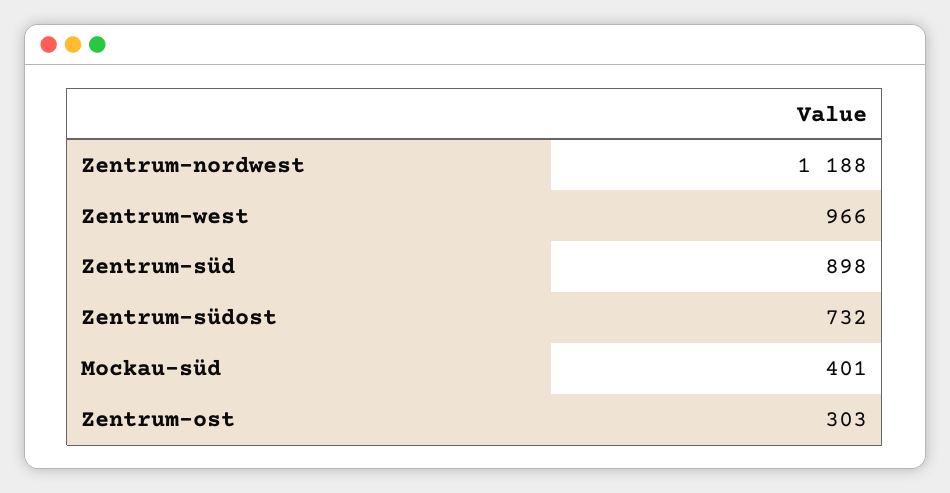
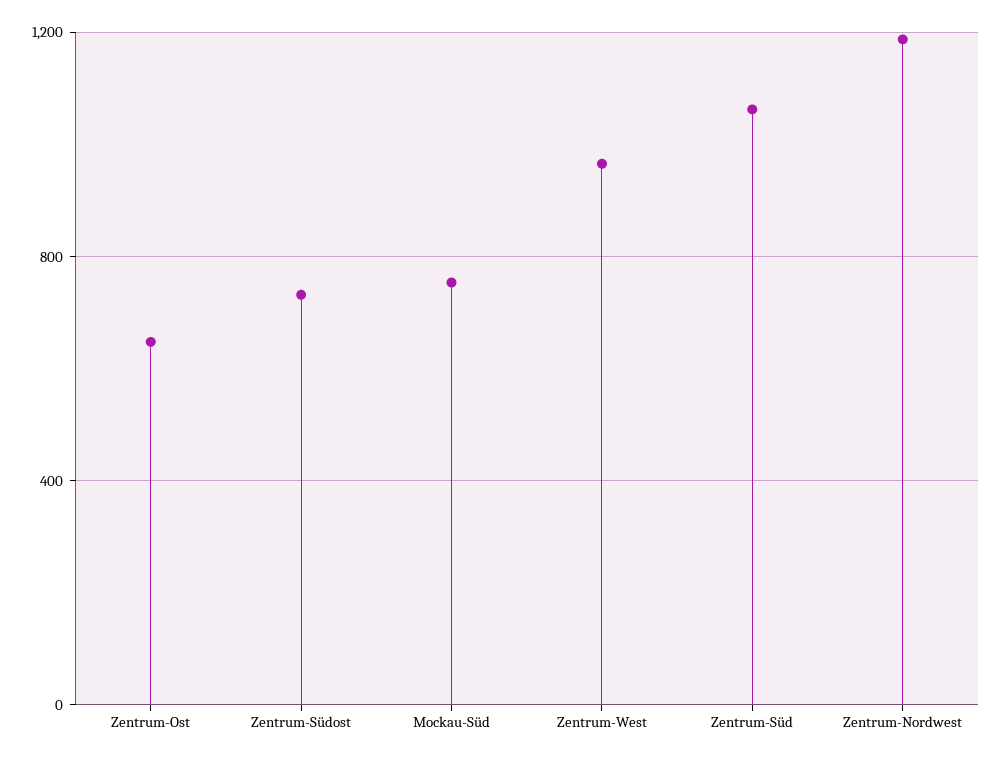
Zentrum-süd: 898 -> 1050
Mockau-süd: 401 -> 750
Zentrum-ost: 303 -> 650

